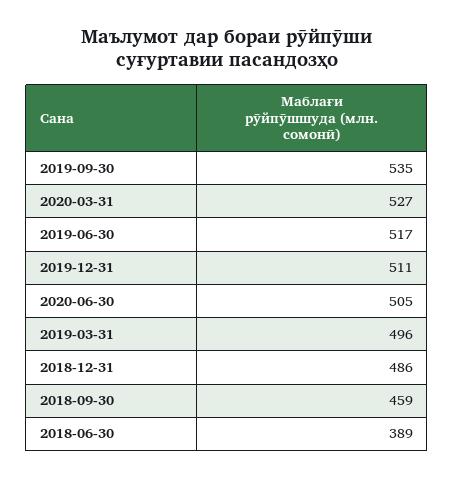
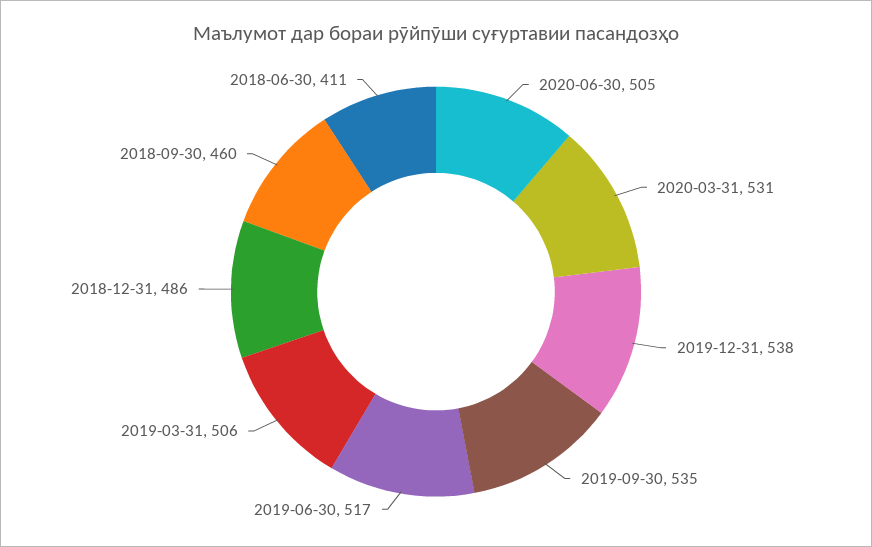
2020-03-31: 527 -> 531
2019-12-31: 511 -> 538
2019-03-31: 496 -> 506
2018-09-30: 459 -> 460
2018-06-30: 389 -> 411

